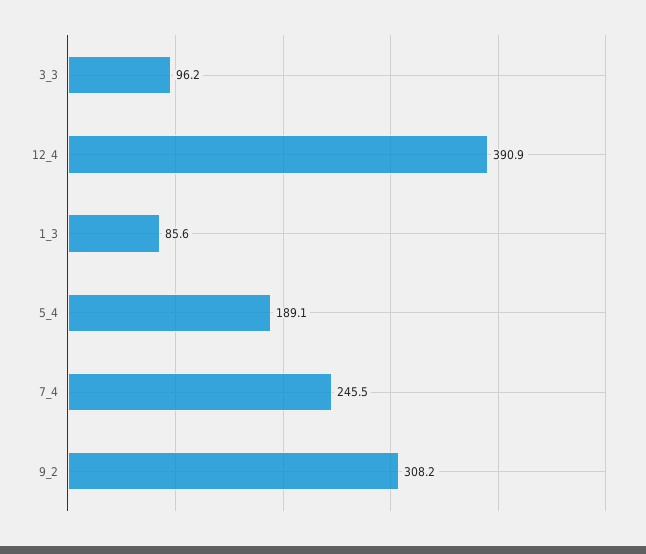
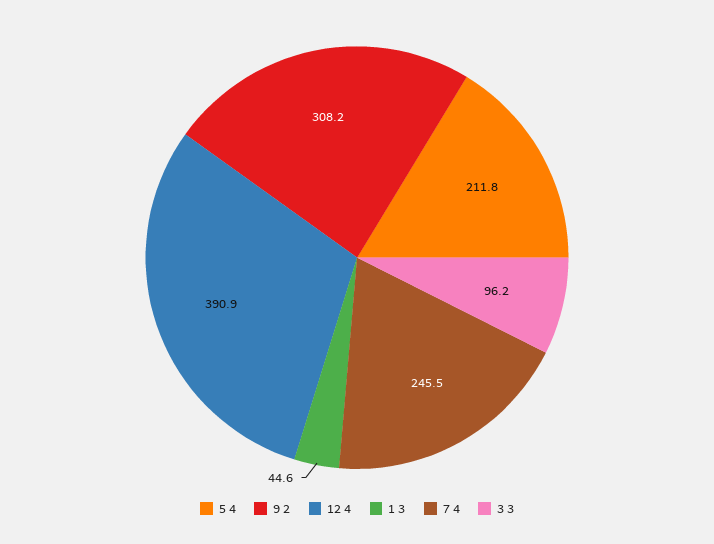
1_3: 85.6 -> 44.6
5_4: 189.1 -> 211.8

